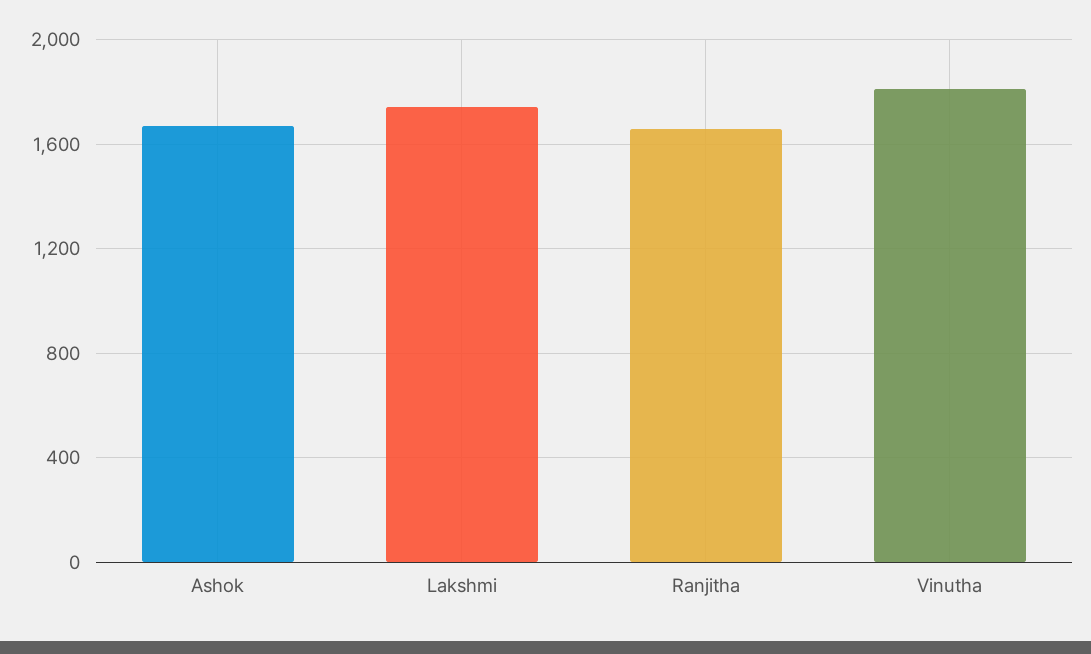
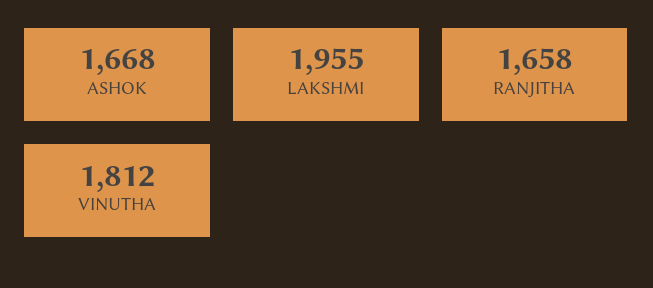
Lakshmi: 1750 -> 1955

